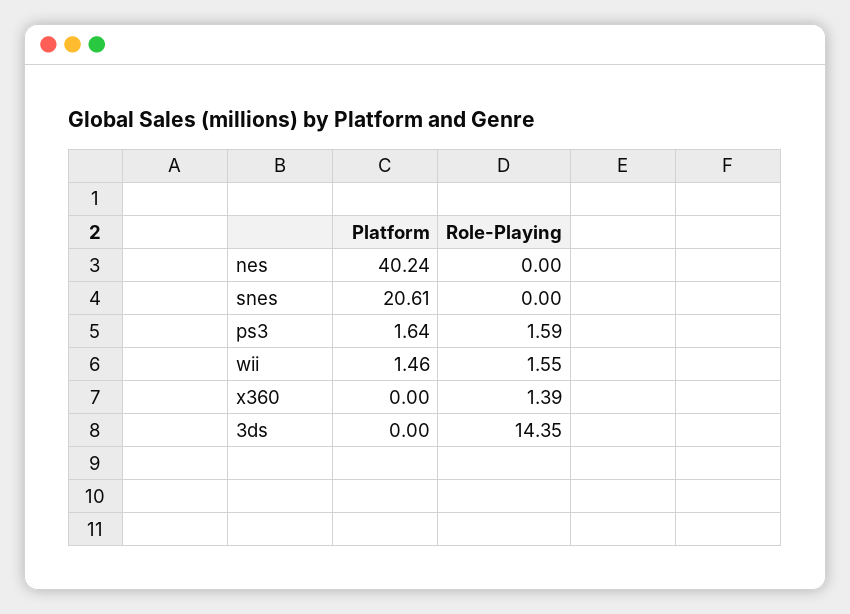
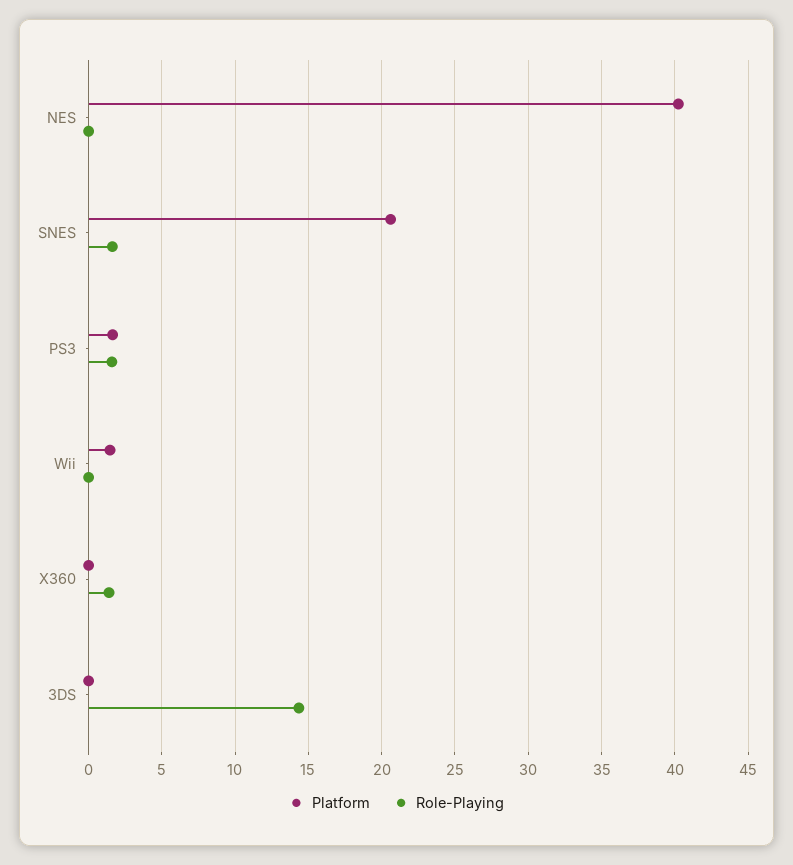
Role-Playing, snes: 0 -> 1.5
Role-Playing, wii: 1.55 -> 0

